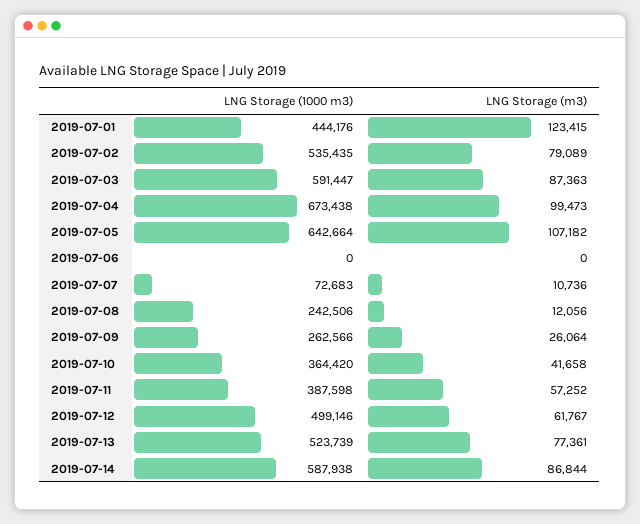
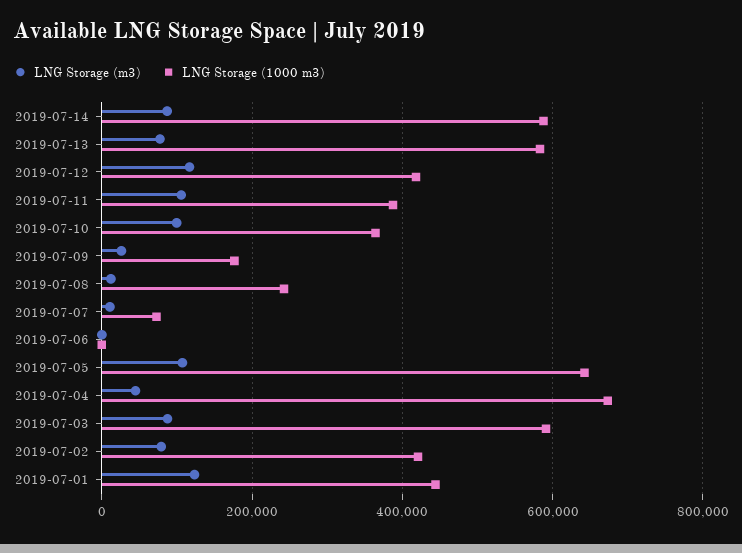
LNG Storage (1000 m3), 2019-07-02: 535435 -> 420000
LNG Storage (m3), 2019-07-04: 99473 -> 40000
LNG Storage (1000 m3), 2019-07-09: 262566 -> 180000
LNG Storage (m3), 2019-07-10: 41658 -> 100000
LNG Storage (m3), 2019-07-11: 57252 -> 100000
LNG Storage (1000 m3), 2019-07-12: 499146 -> 420000
LNG Storage (m3), 2019-07-12: 61767 -> 120000
LNG Storage (1000 m3), 2019-07-13: 523739 -> 580000

